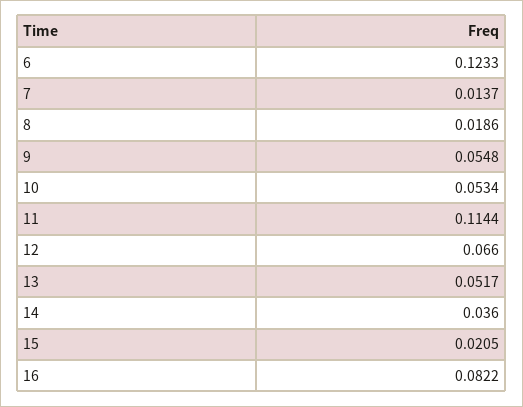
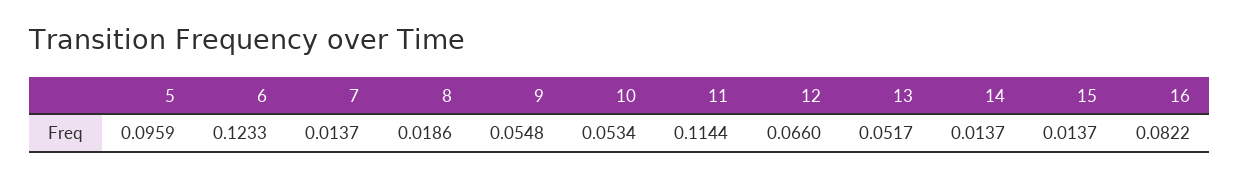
14: 0.036 -> 0.0137
15: 0.0205 -> 0.0137
5: none -> 0.0959

